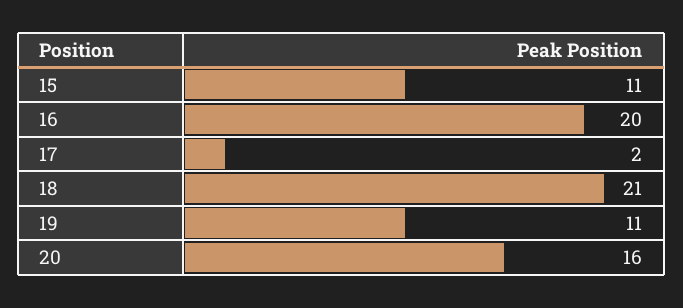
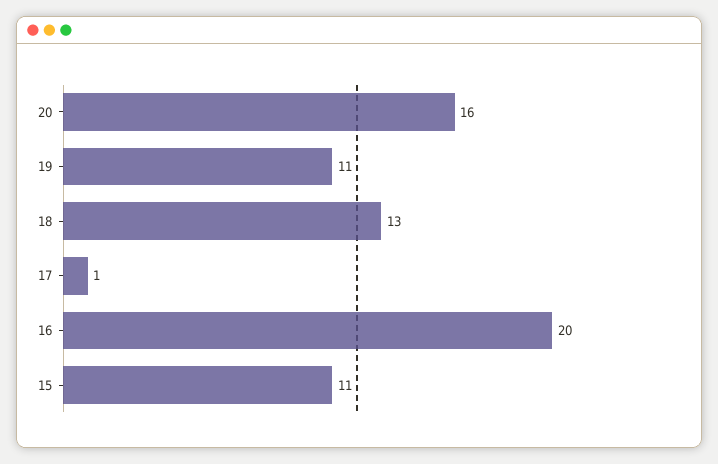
17: 2 -> 1
18: 21 -> 13

